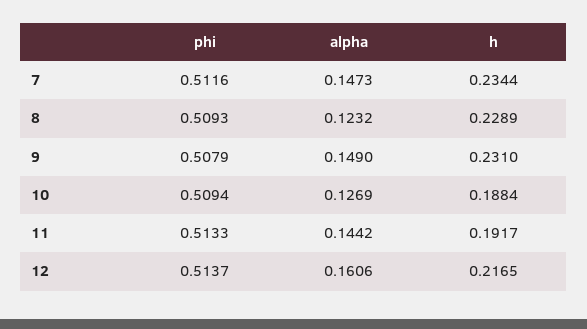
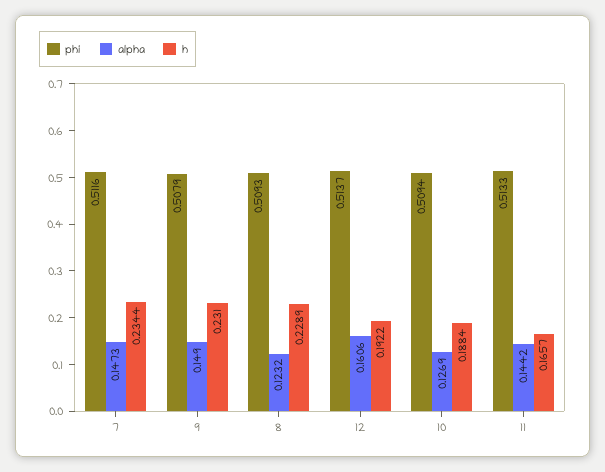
h, 11: 0.1917 -> 0.1657
h, 12: 0.2165 -> 0.1922

